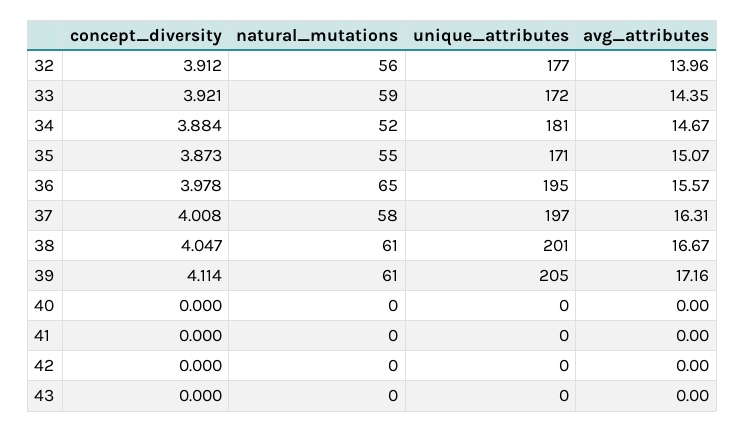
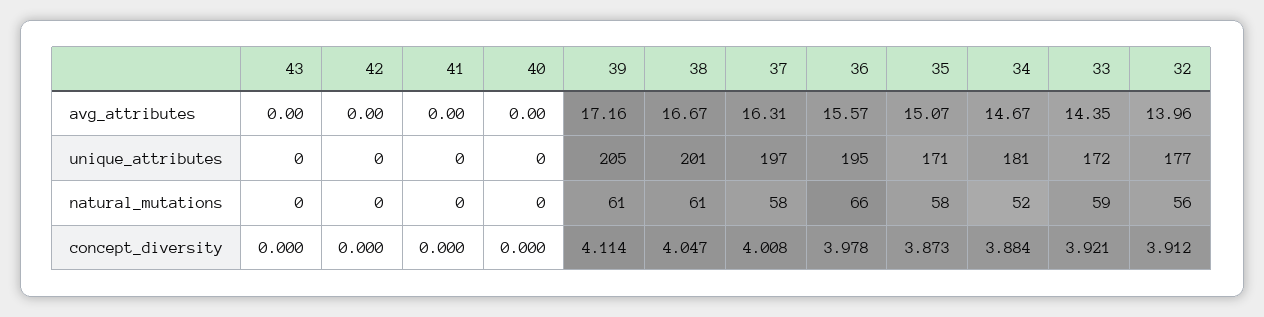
natural_mutations, 35: 55 -> 58
natural_mutations, 36: 65 -> 66

